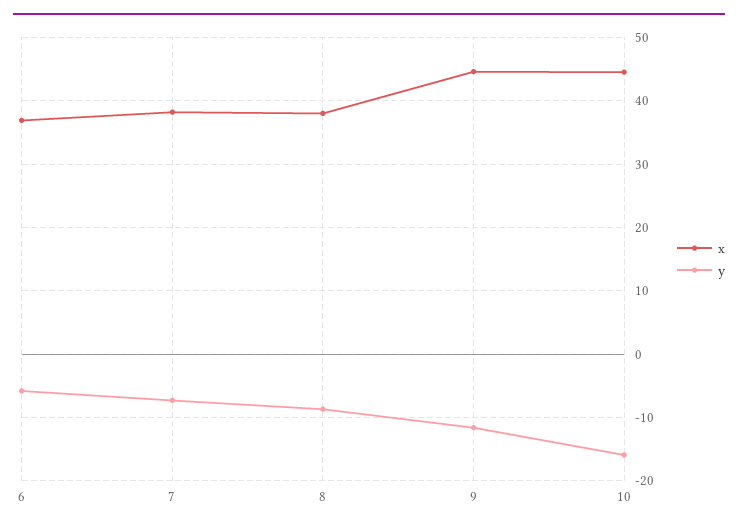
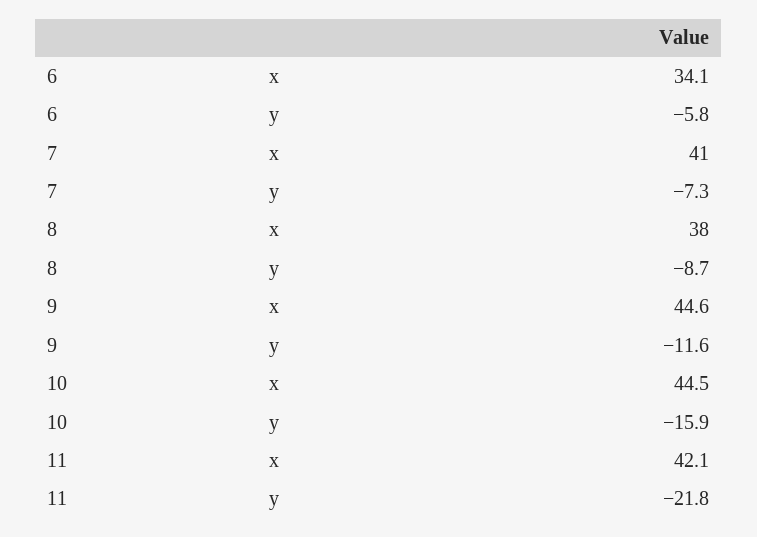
x, 6: 37 -> 34.1
x, 7: 38 -> 41
x, 11: none -> 42.1
y, 11: none -> -21.8

